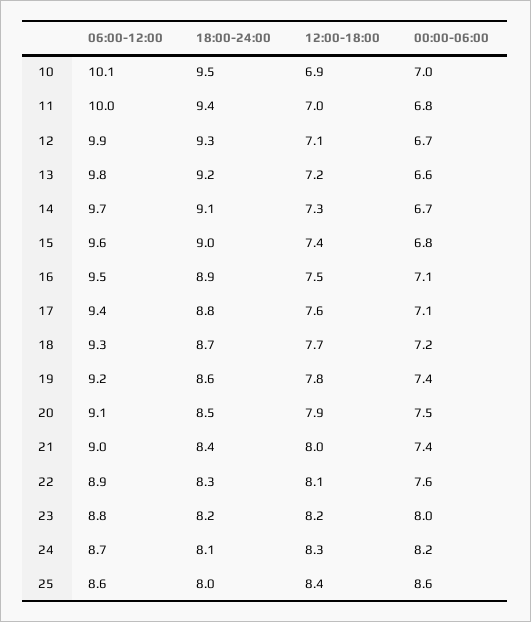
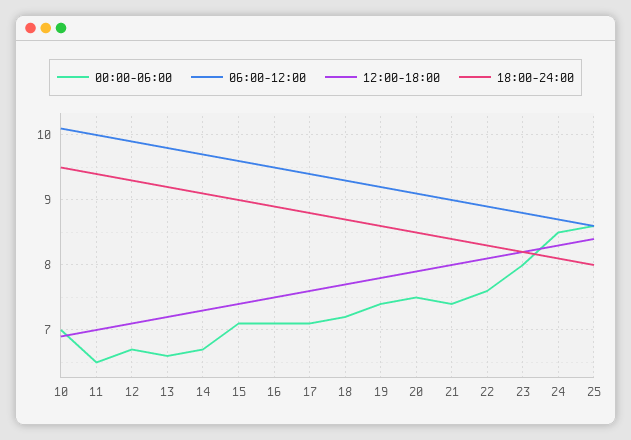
00:00-06:00, 11: 6.8 -> 6.5
00:00-06:00, 15: 6.8 -> 7.1
00:00-06:00, 24: 8.2 -> 8.5

